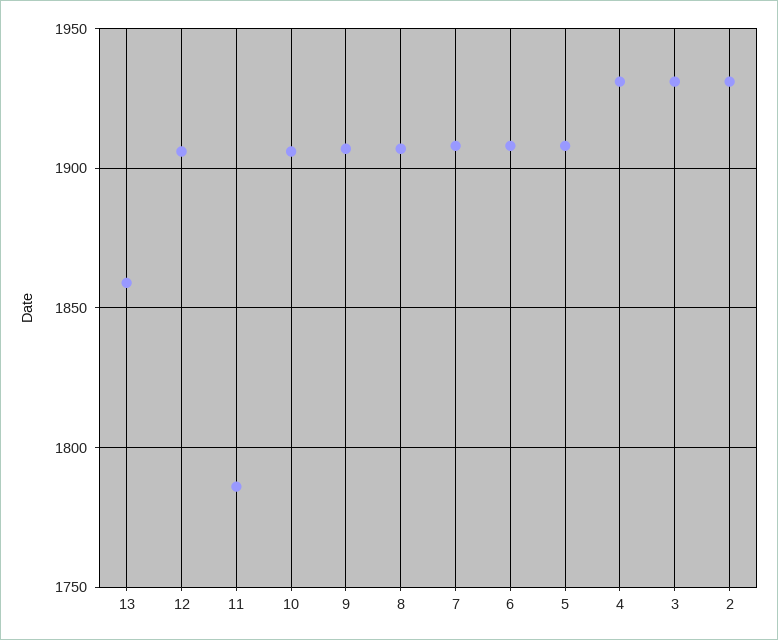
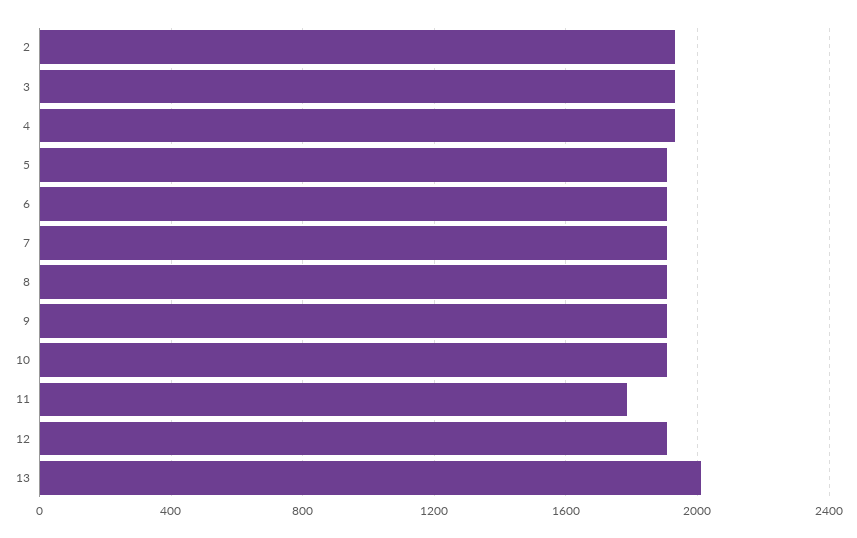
13: 1860 -> 2000

